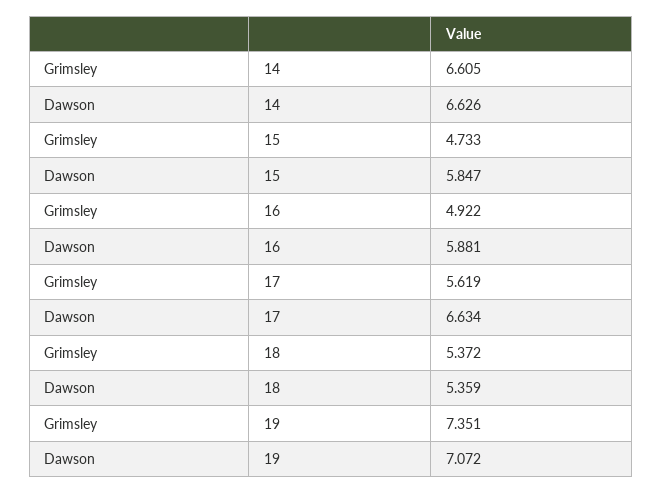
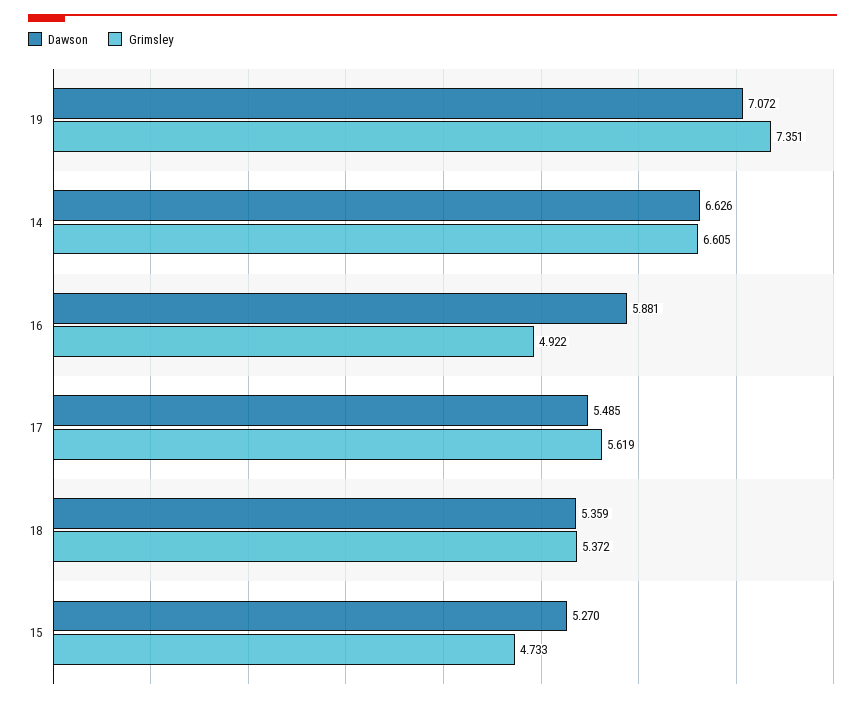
Dawson, 15: 5.847 -> 5.27
Dawson, 17: 6.634 -> 5.485

